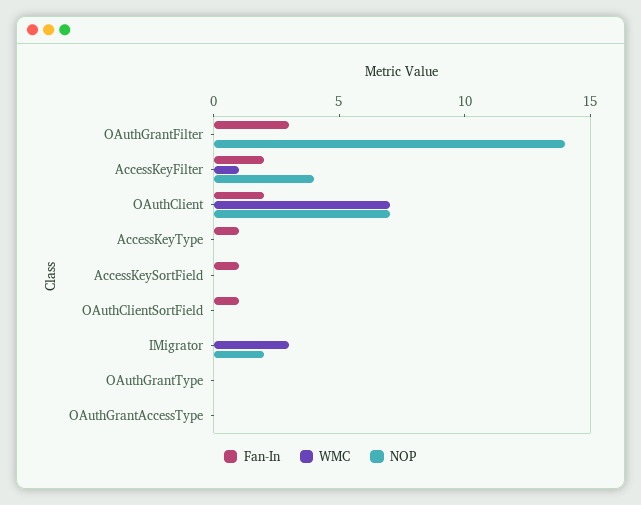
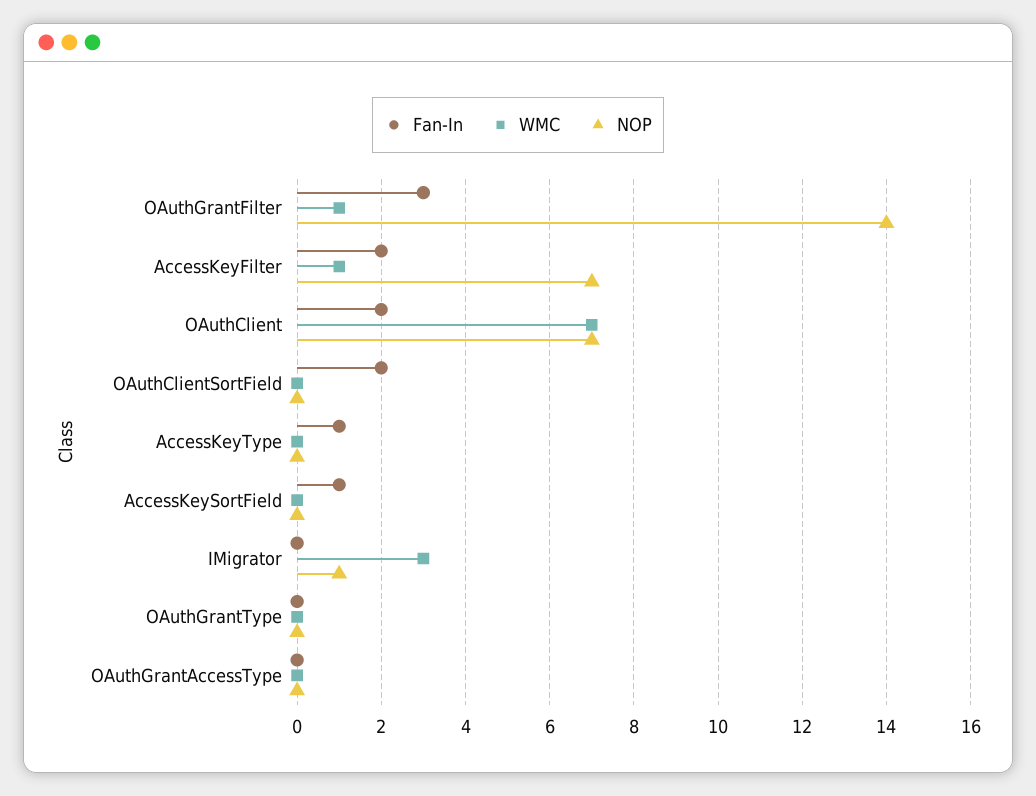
WMC, OAuthGrantFilter: 0 -> 1
NOP, AccessKeyFilter: 4 -> 7
Fan-In, OAuthClientSortField: 1 -> 2
NOP, IMigrator: 2 -> 1

